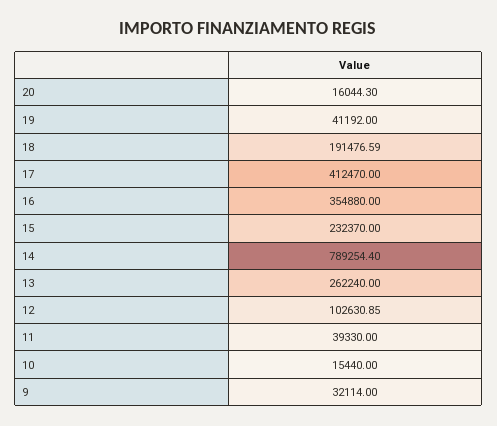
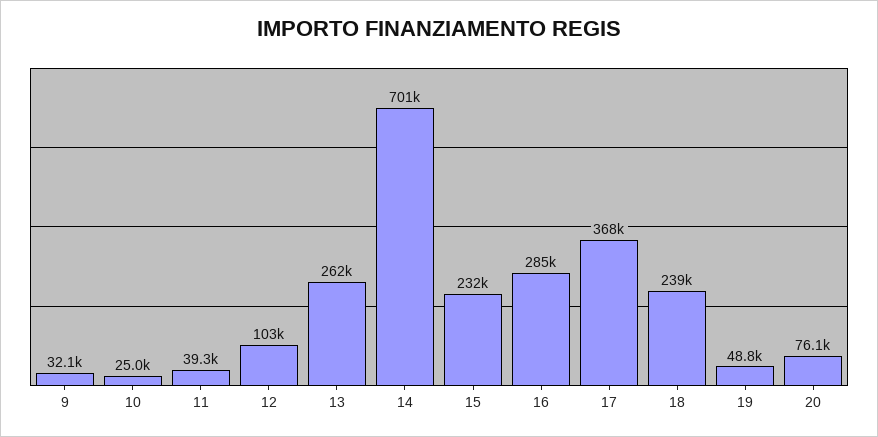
20: 16044.3 -> 76100
19: 41192 -> 48800
18: 191476.59 -> 239000
17: 412470 -> 368000
16: 354880 -> 285000
14: 789254.4 -> 701000
10: 15440 -> 25000

